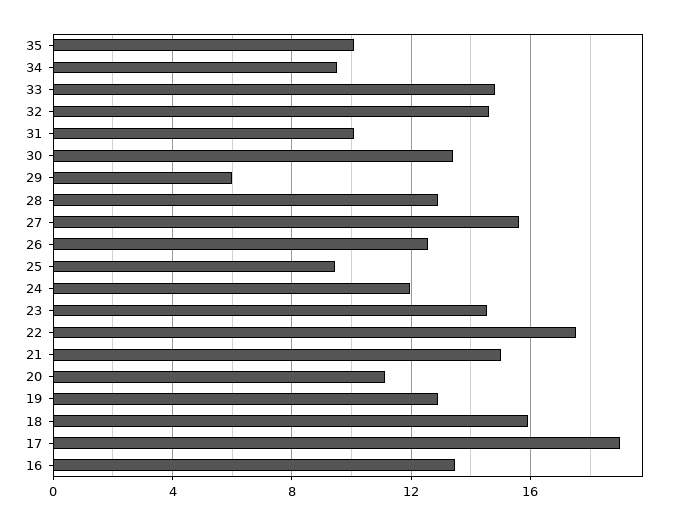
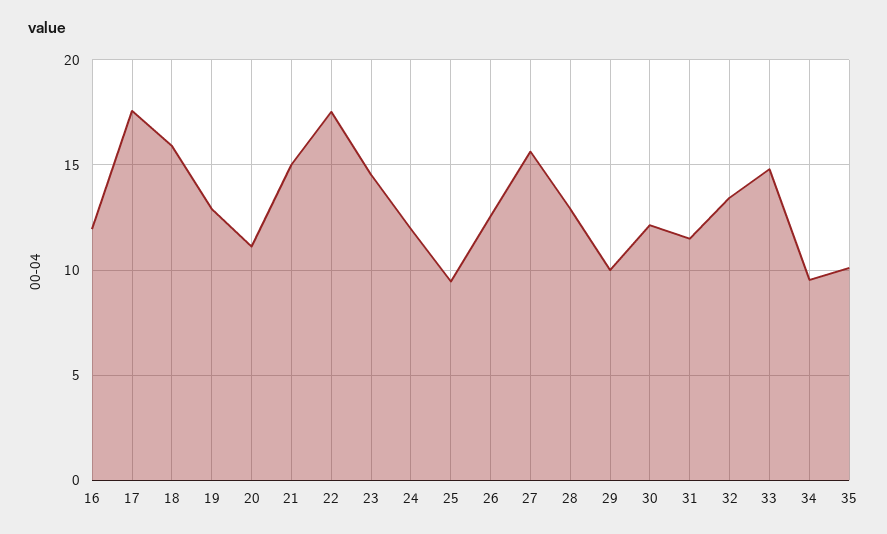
32: 14.5 -> 13.5
31: 10 -> 11.5
30: 13.5 -> 12
29: 6 -> 10
17: 19 -> 17.5
16: 13.5 -> 12

